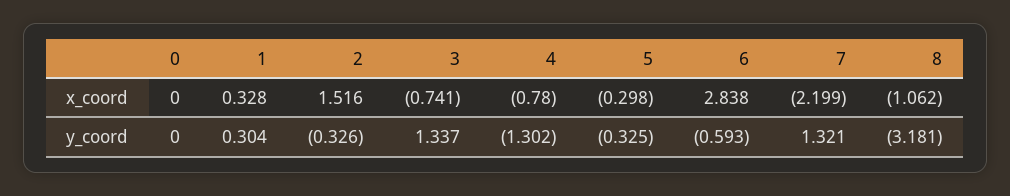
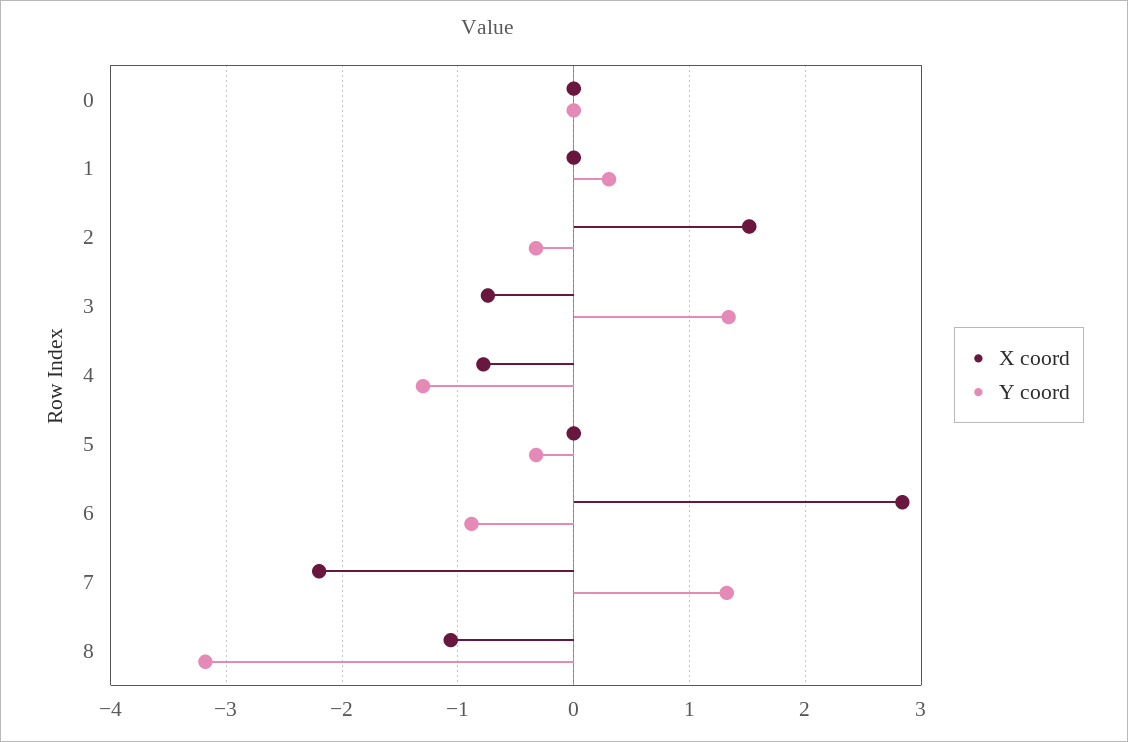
x_coord, 1: 0.328 -> 0
x_coord, 5: -0.298 -> 0
y_coord, 6: -0.593 -> -0.9

